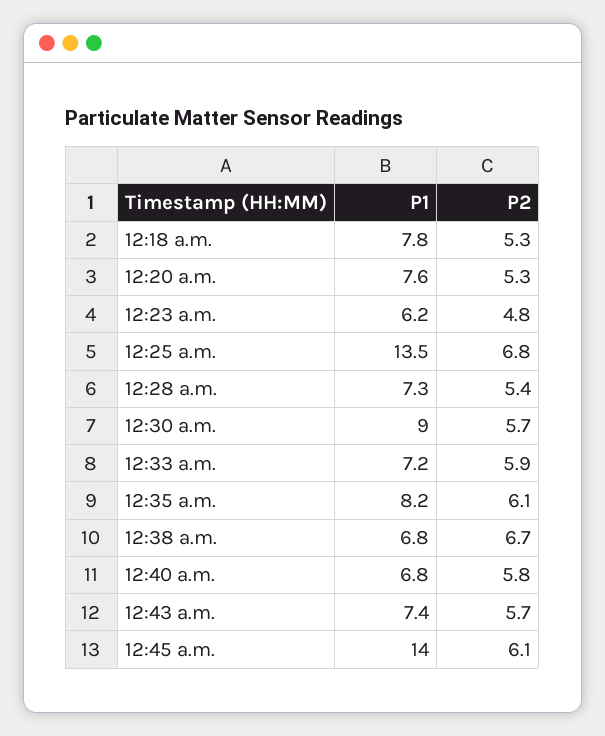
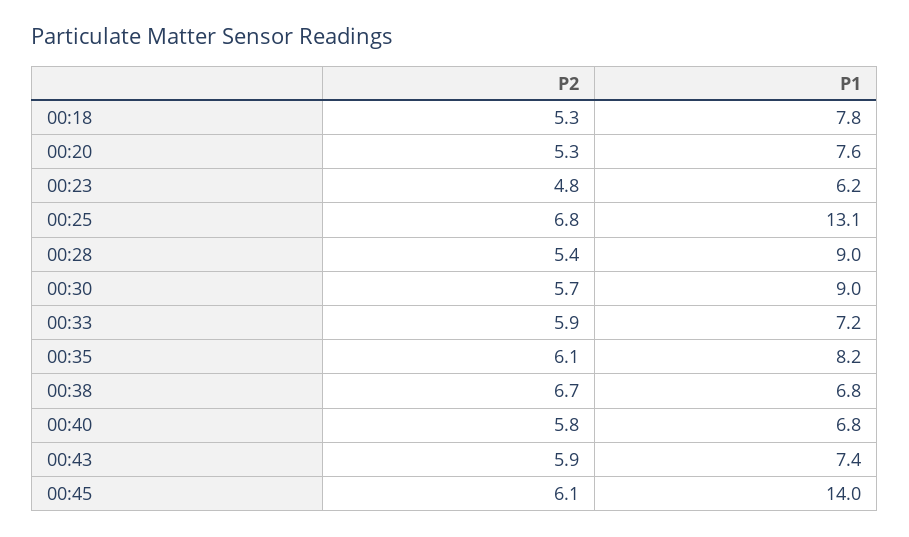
P1, 12:25 a.m.: 13.5 -> 13.1
P1, 12:28 a.m.: 7.3 -> 9
P2, 12:43 a.m.: 5.7 -> 5.9

